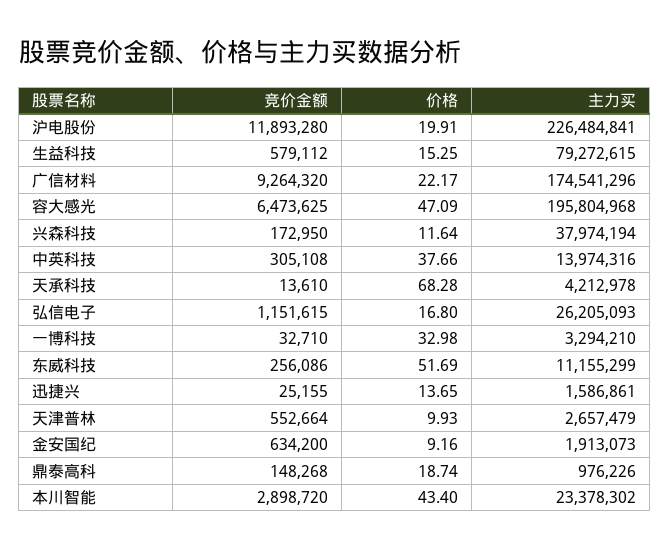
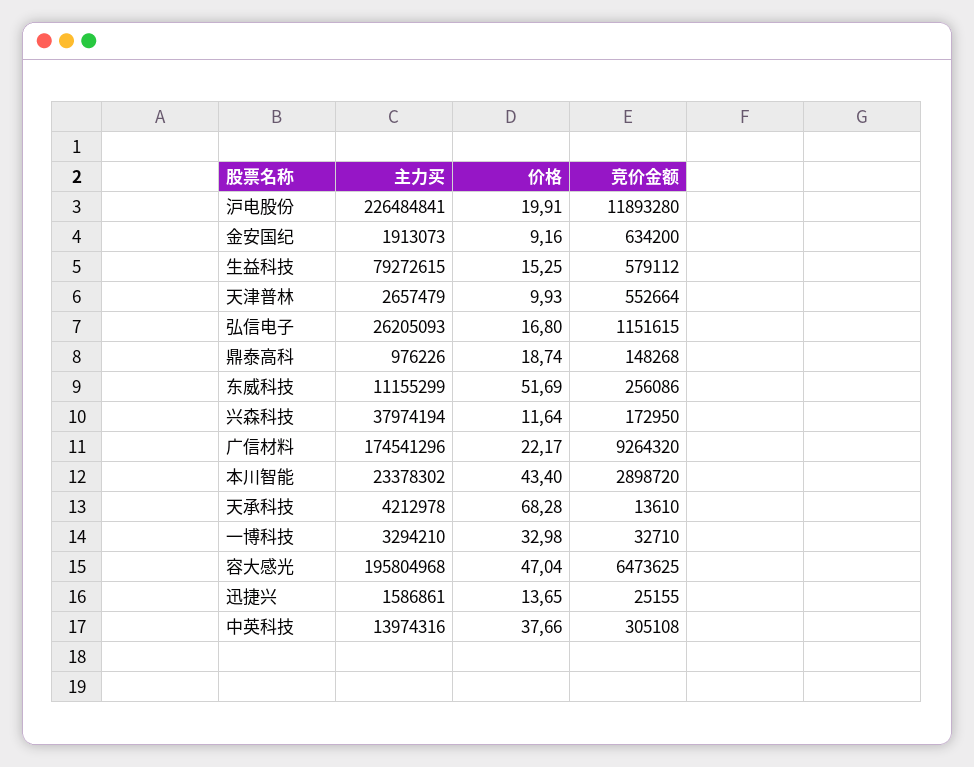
价格, 容大感光: 47.09 -> 47.04

